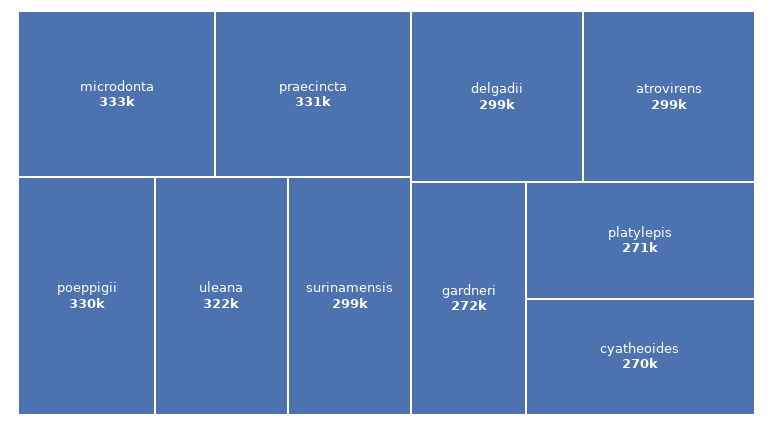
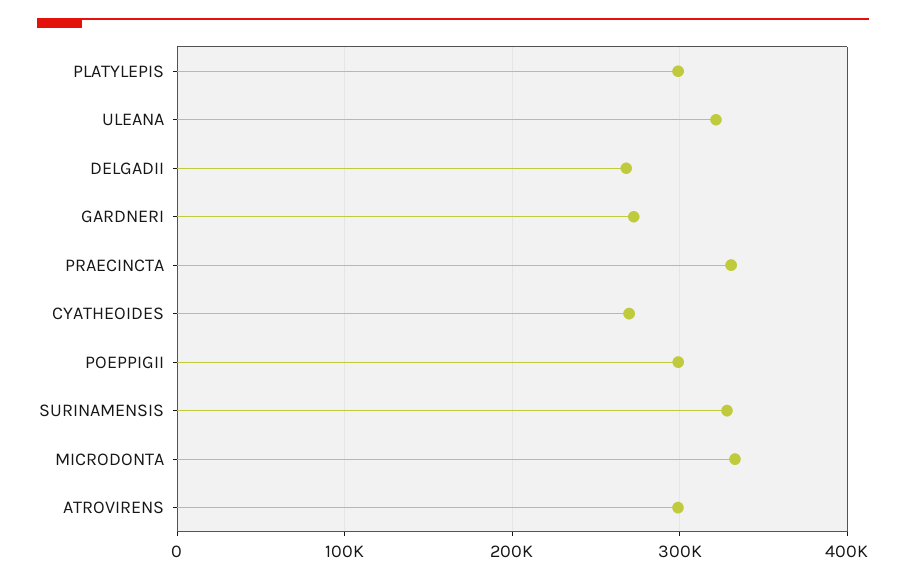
poeppigii: 330000 -> 300000
surinamensis: 299000 -> 330000
delgadii: 299000 -> 270000
platylepis: 271000 -> 300000

